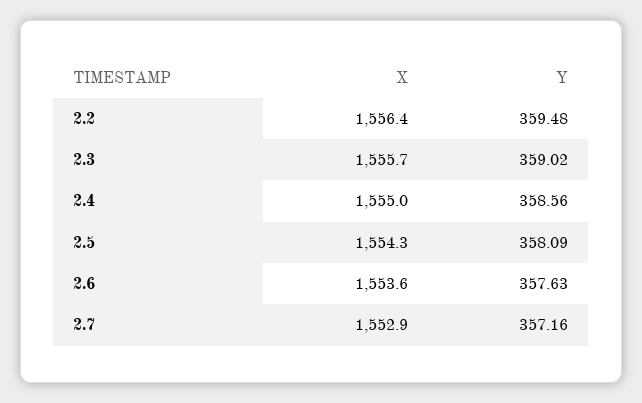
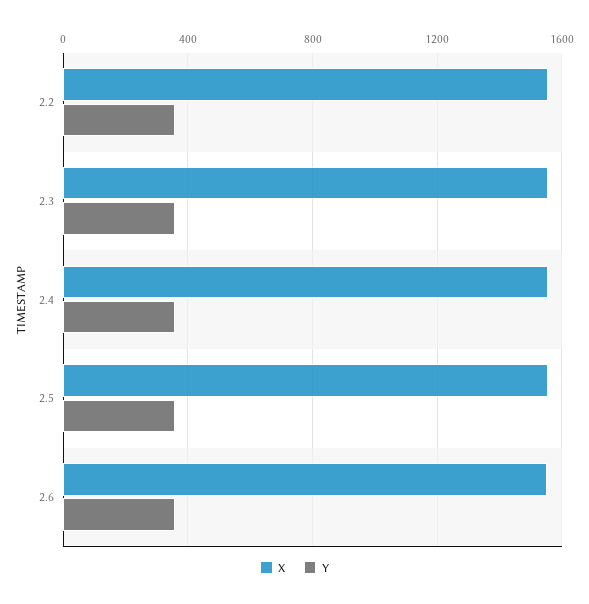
X, 2.7: 1552.9 -> none
Y, 2.7: 357.16 -> none

